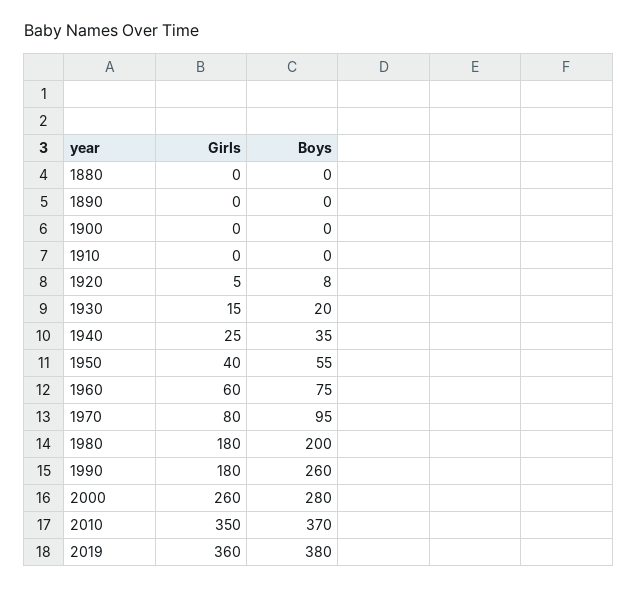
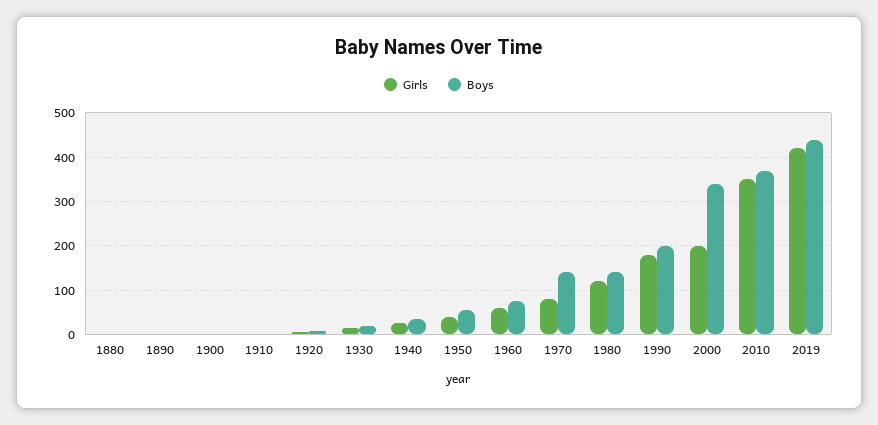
Boys, 1970: 95 -> 140
Girls, 1980: 180 -> 120
Boys, 1980: 200 -> 140
Boys, 1990: 260 -> 200
Girls, 2000: 260 -> 200
Boys, 2000: 280 -> 340
Girls, 2019: 360 -> 420
Boys, 2019: 380 -> 440

